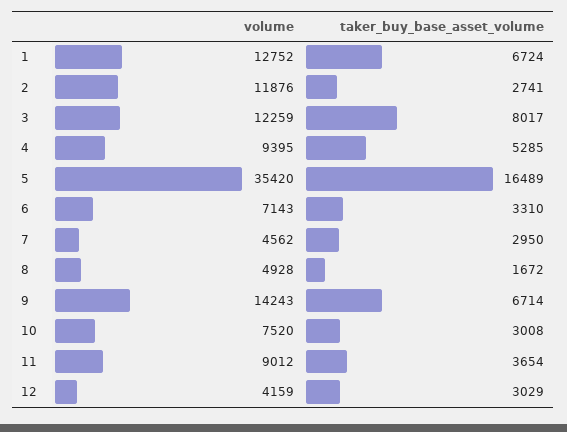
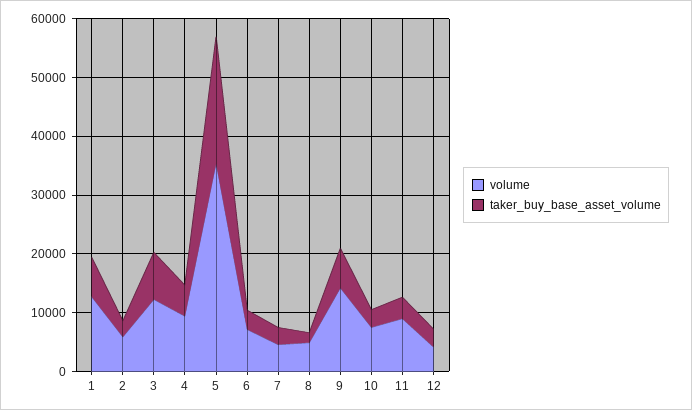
volume, 2: 11876 -> 6000
taker_buy_base_asset_volume, 5: 16489 -> 22000

